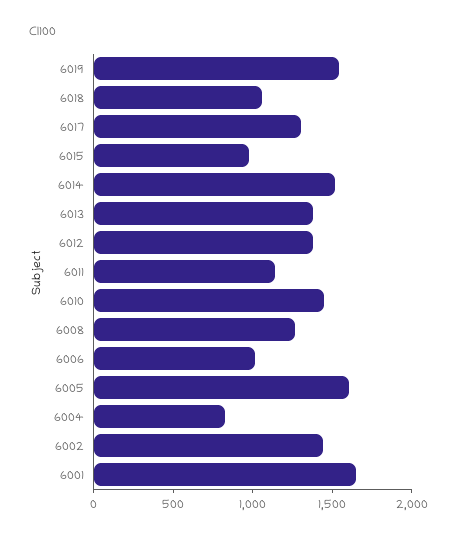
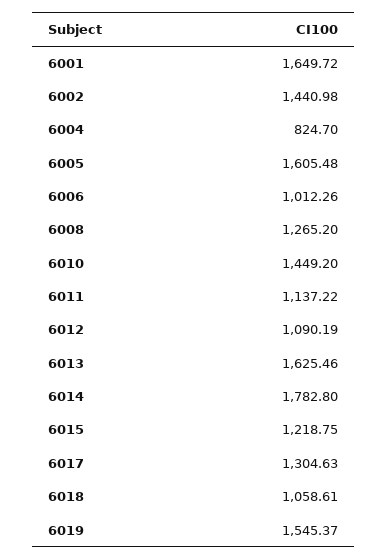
6015: 1000 -> 1218.75
6014: 1500 -> 1782.8
6013: 1400 -> 1625.46
6012: 1400 -> 1090.19

